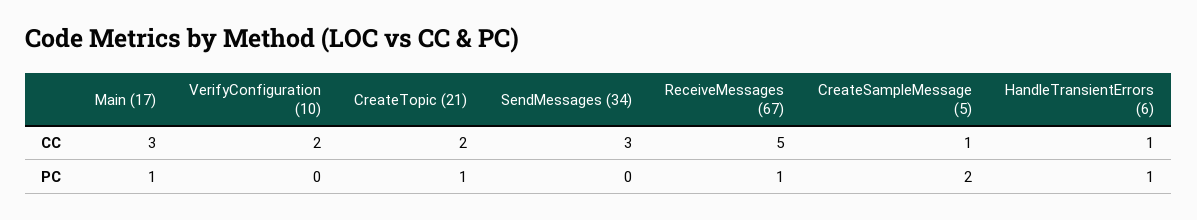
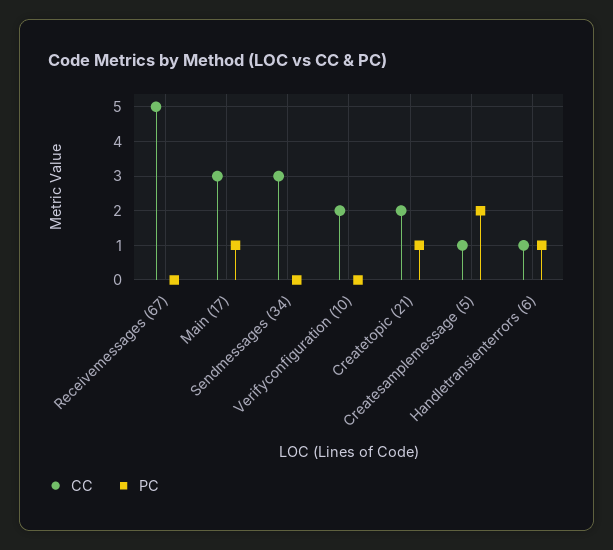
PC, ReceiveMessages (67): 1 -> 0

